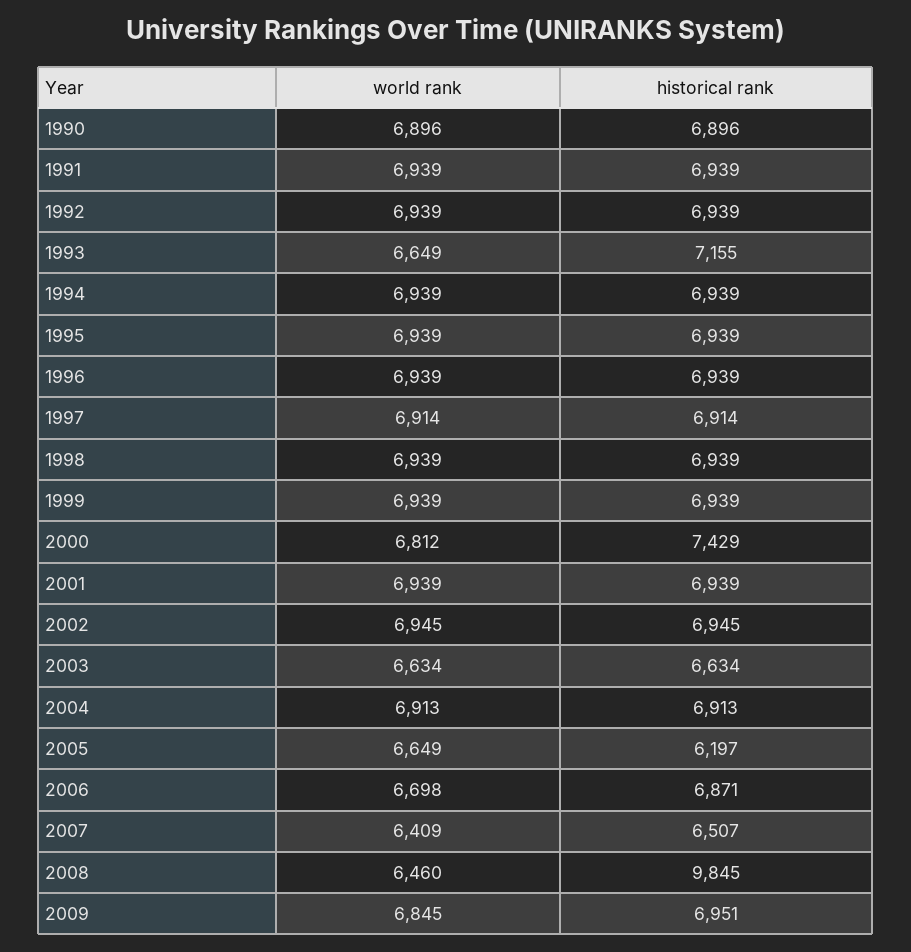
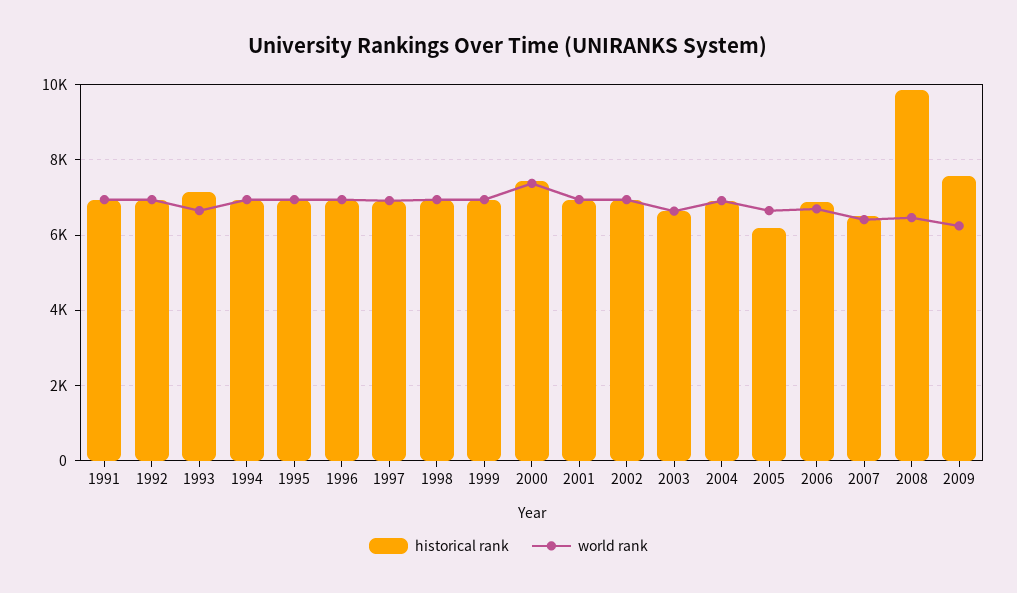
world rank, 1990: 6896 -> none
historical rank, 1990: 6896 -> none
world rank, 2000: 6812 -> 7400
world rank, 2009: 6845 -> 6200
historical rank, 2009: 6951 -> 7600

